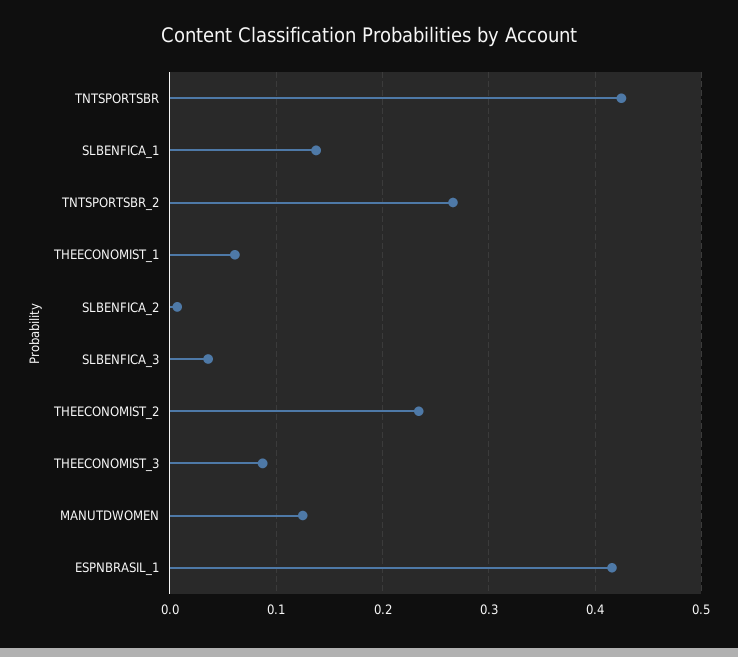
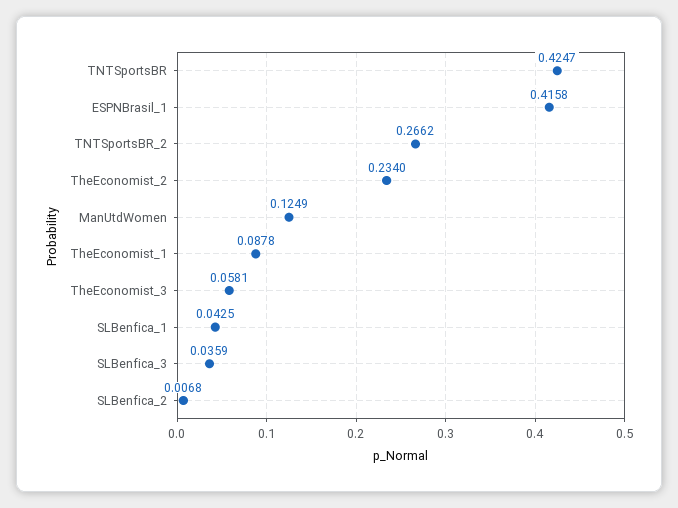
SLBENFICA_1: 0.14 -> 0.0425
THEECONOMIST_1: 0.06 -> 0.0878
THEECONOMIST_3: 0.09 -> 0.0581

